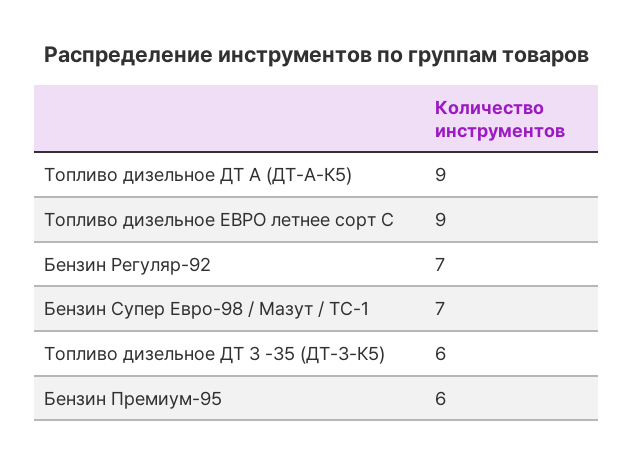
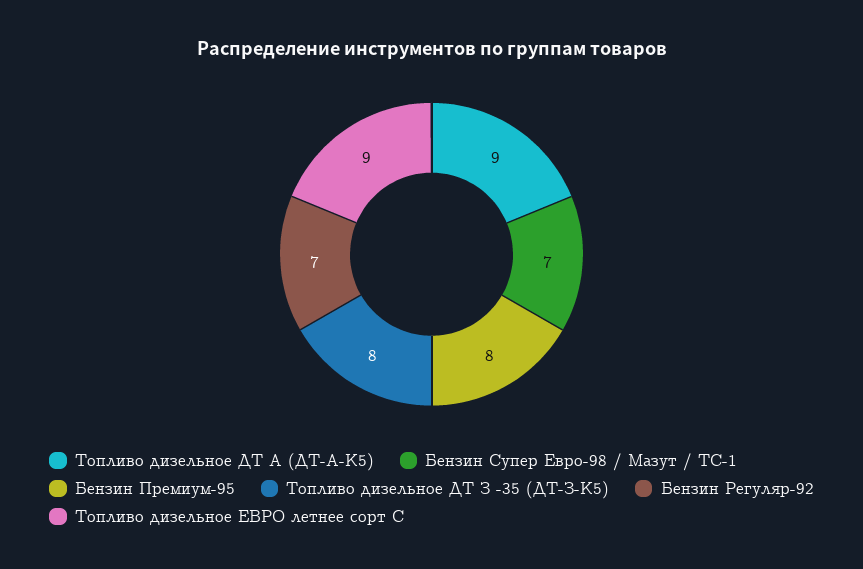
Топливо дизельное ДТ З -35 (ДТ-З-К5): 6 -> 8
Бензин Премиум-95: 6 -> 8

